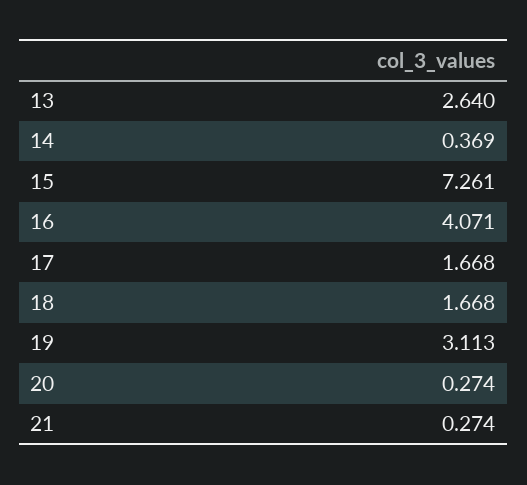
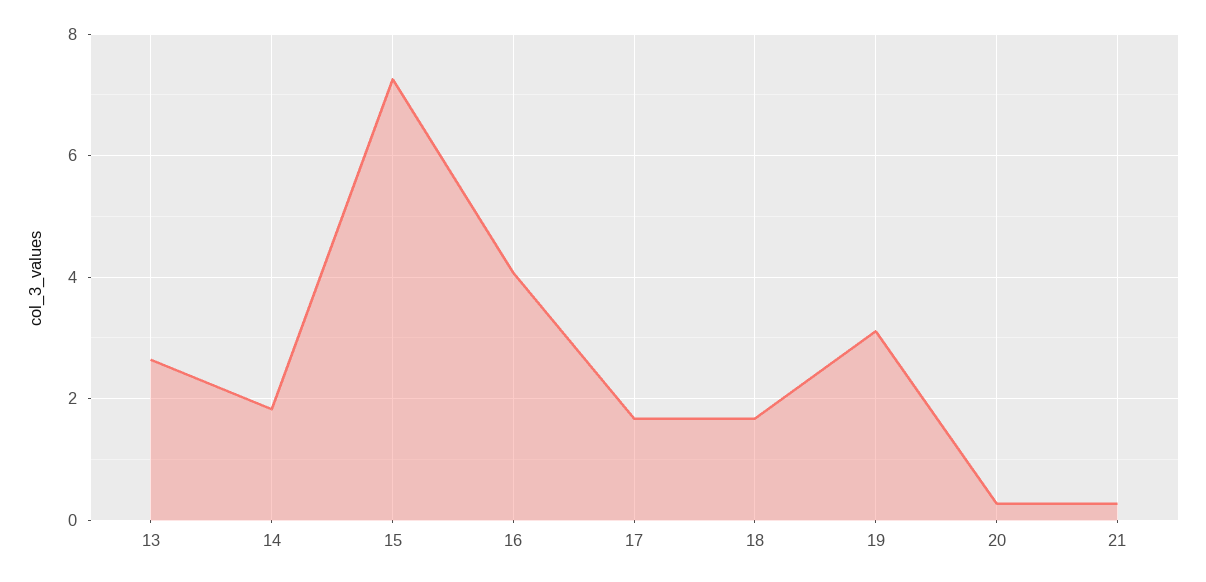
14: 0.369 -> 1.8

